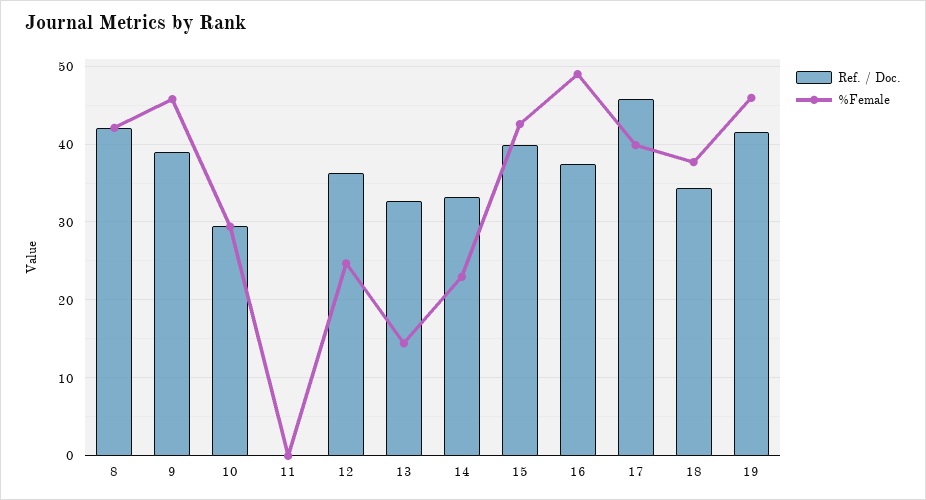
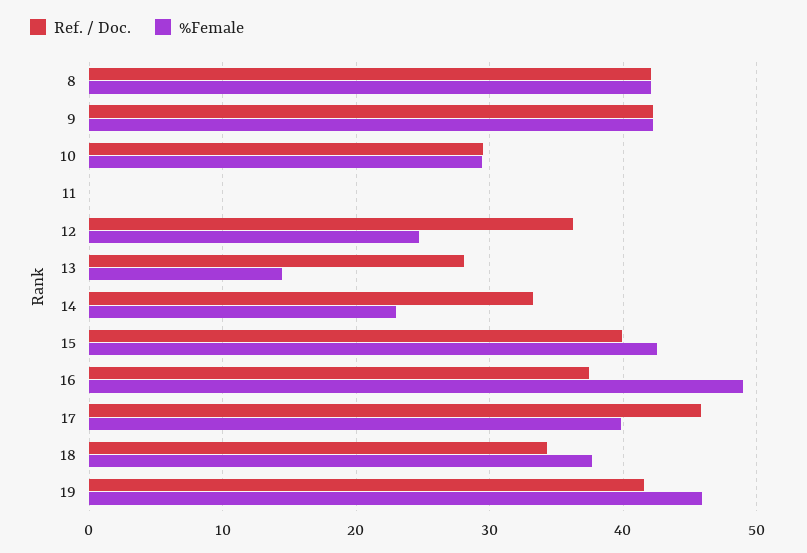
Ref. / Doc., 9: 39 -> 42
%Female, 9: 46 -> 42
Ref. / Doc., 13: 33 -> 28

